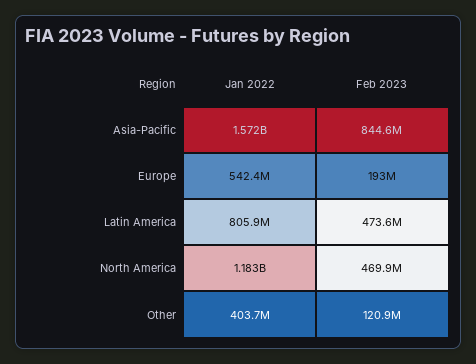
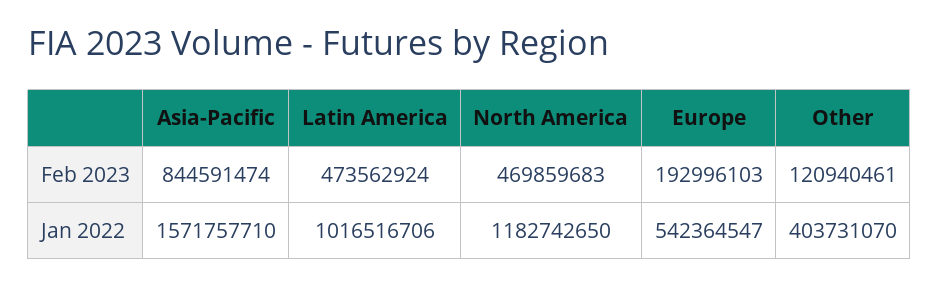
Jan 2022, Latin America: 805900000 -> 1016516706

